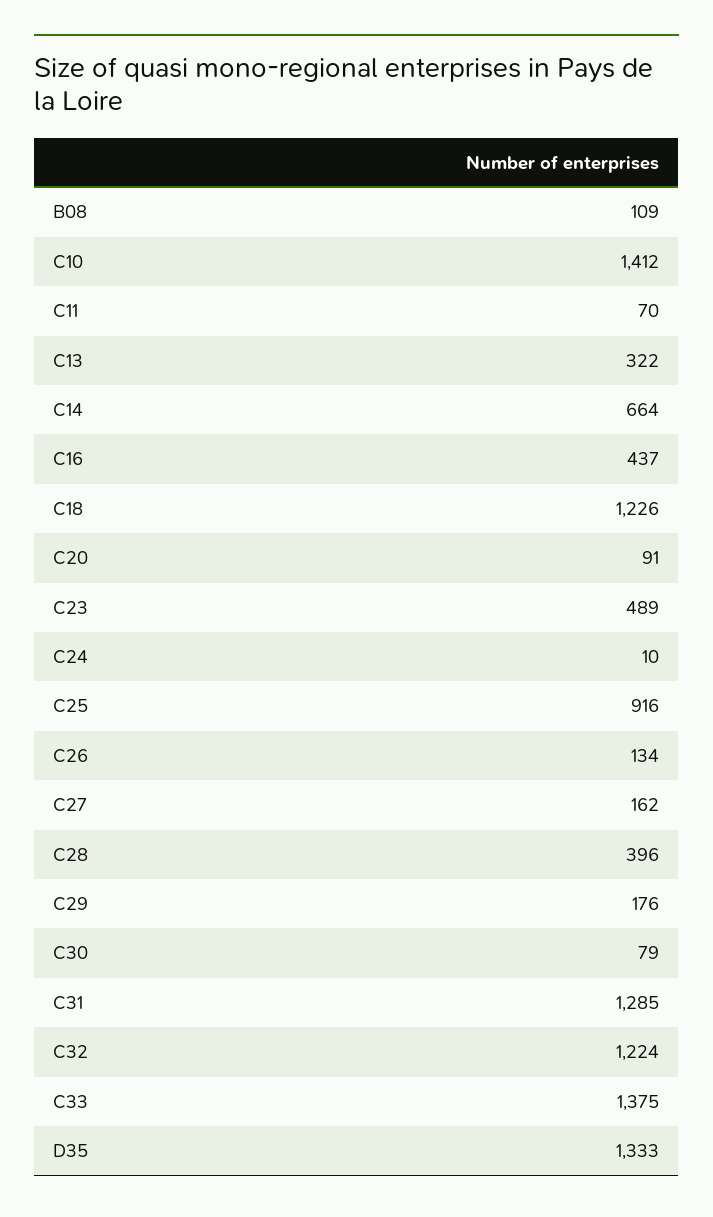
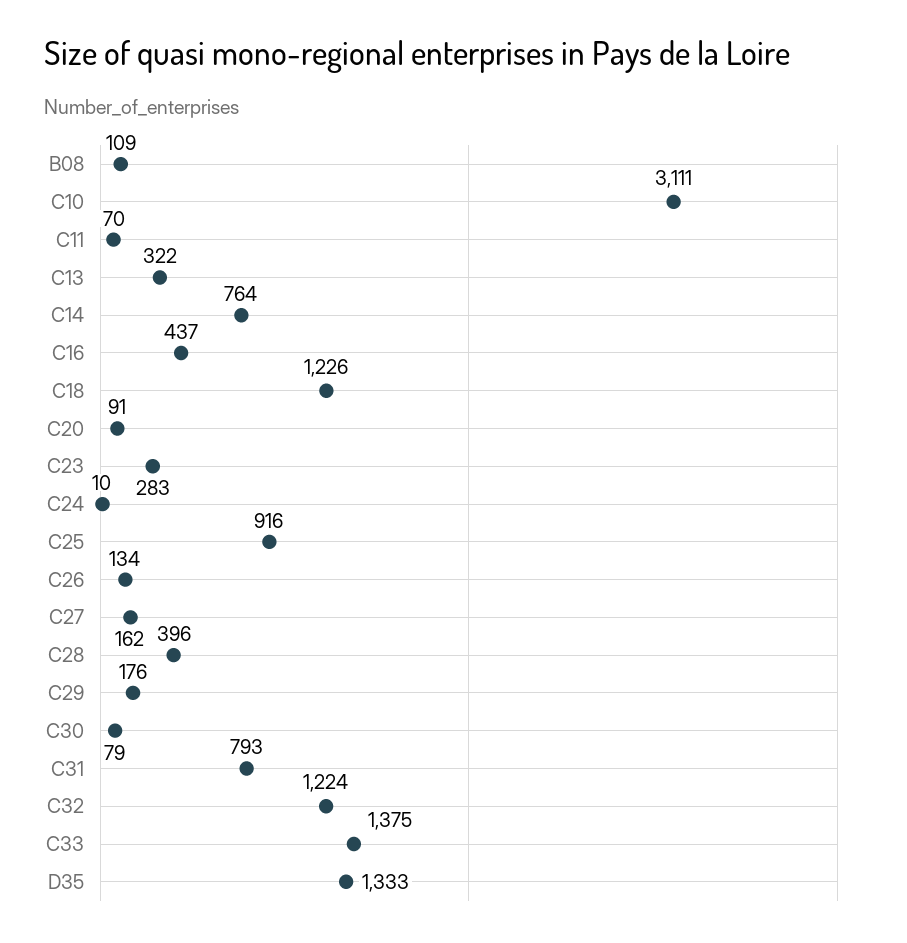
C10: 1412 -> 3111
C14: 664 -> 764
C23: 489 -> 283
C31: 1285 -> 793

